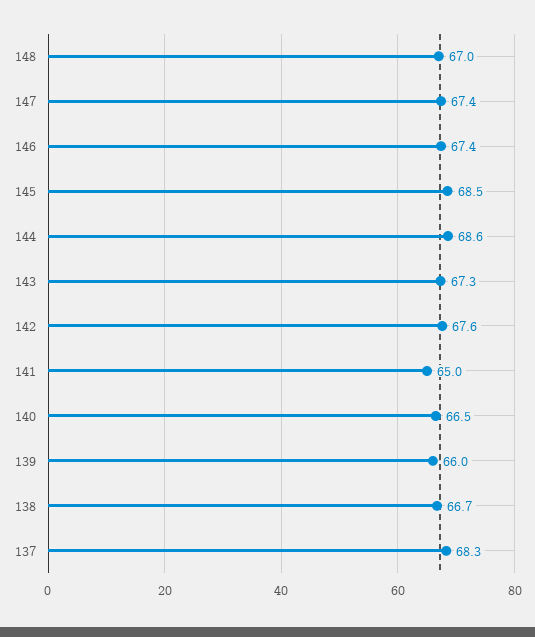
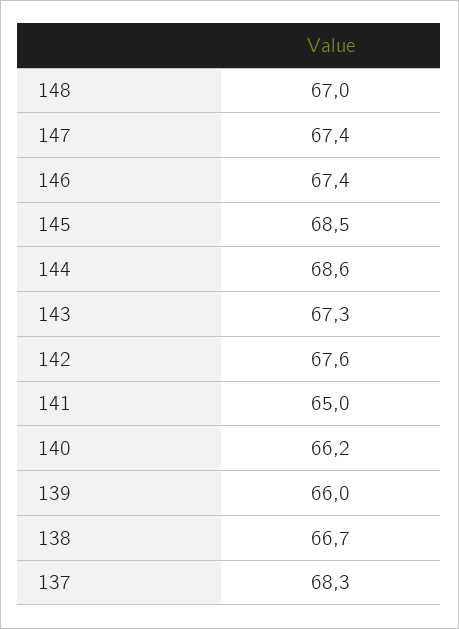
140: 66.5 -> 66.2

